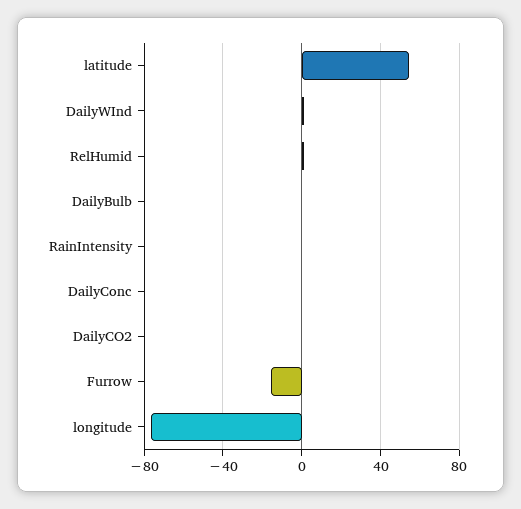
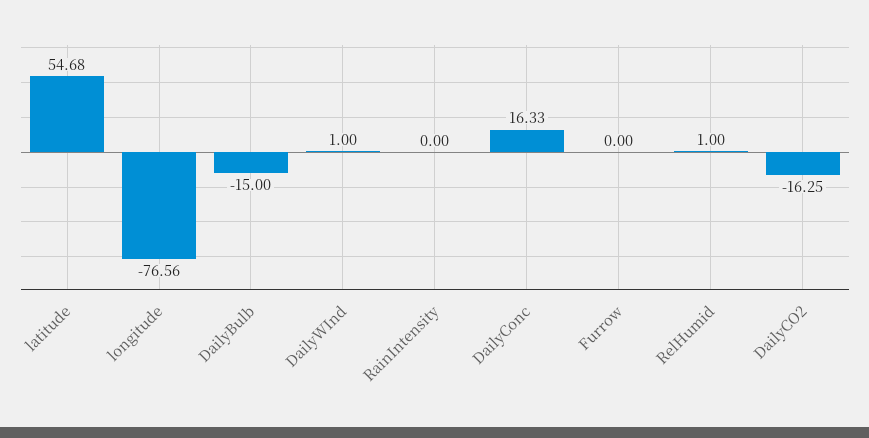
DailyBulb: 0 -> -15
DailyConc: 0 -> 16.33
DailyCO2: 0 -> -16.25
Furrow: -15 -> 0

